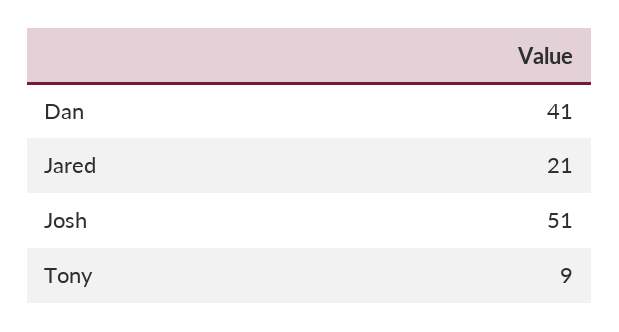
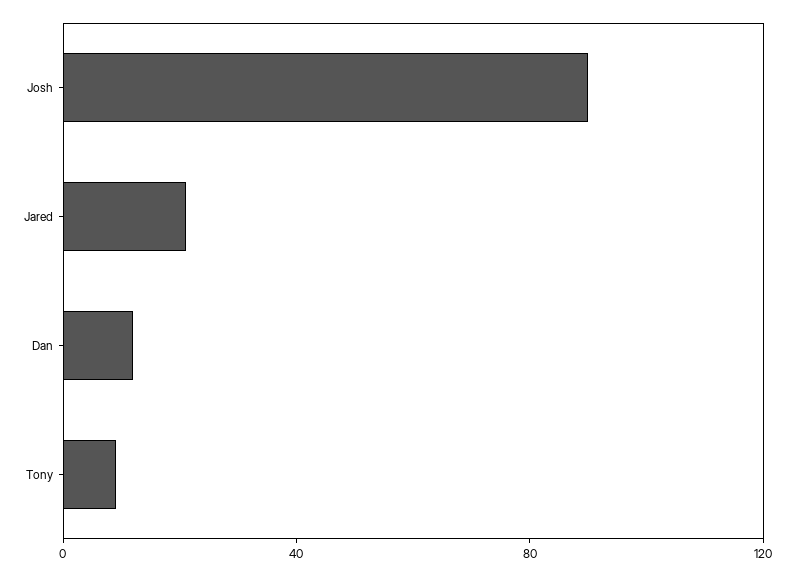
Dan: 41 -> 10
Josh: 51 -> 90

